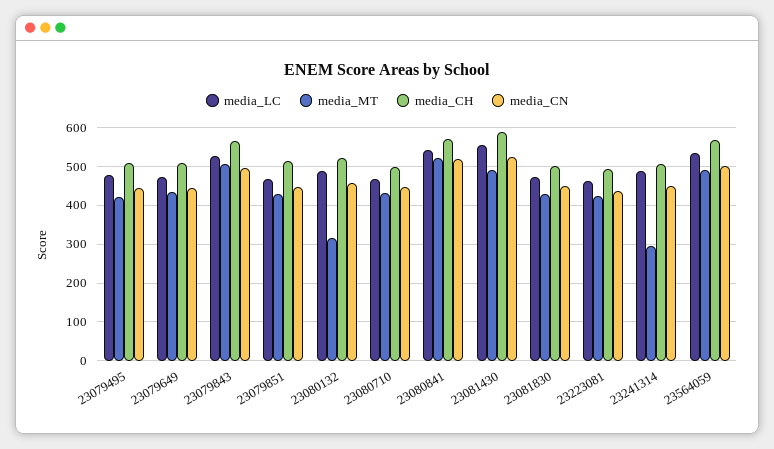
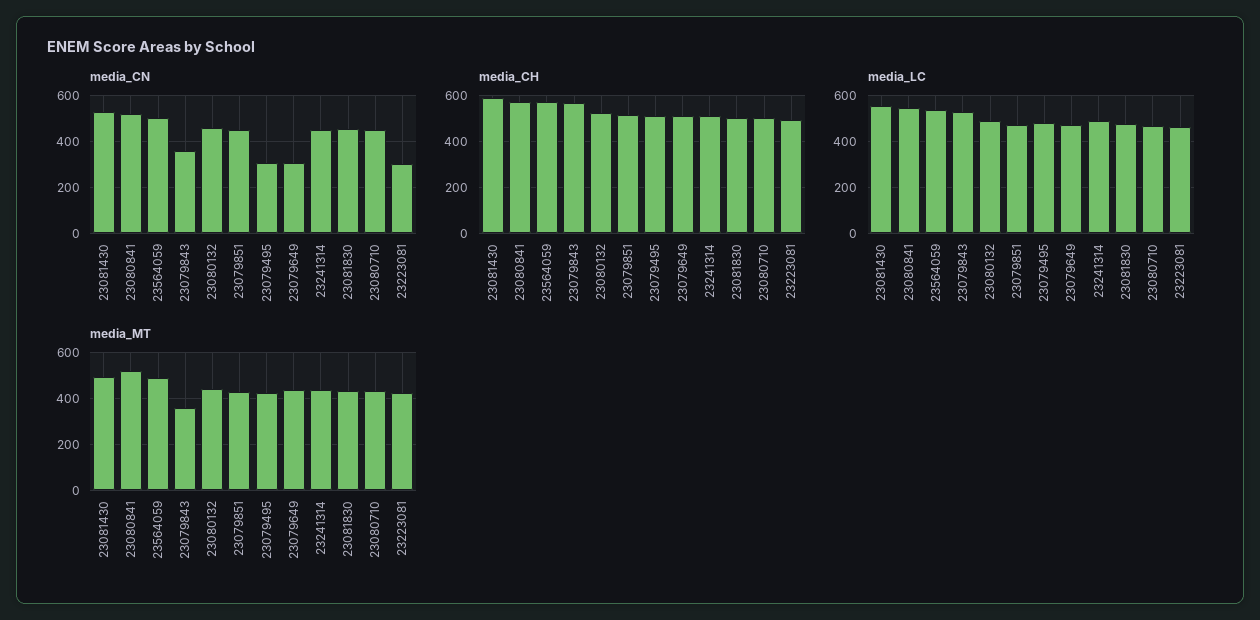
media_CN, 23079495: 440 -> 300
media_CN, 23079649: 440 -> 300
media_MT, 23079843: 500 -> 350
media_CN, 23079843: 500 -> 350
media_MT, 23080132: 320 -> 450
media_CN, 23223081: 440 -> 300
media_MT, 23241314: 300 -> 450

